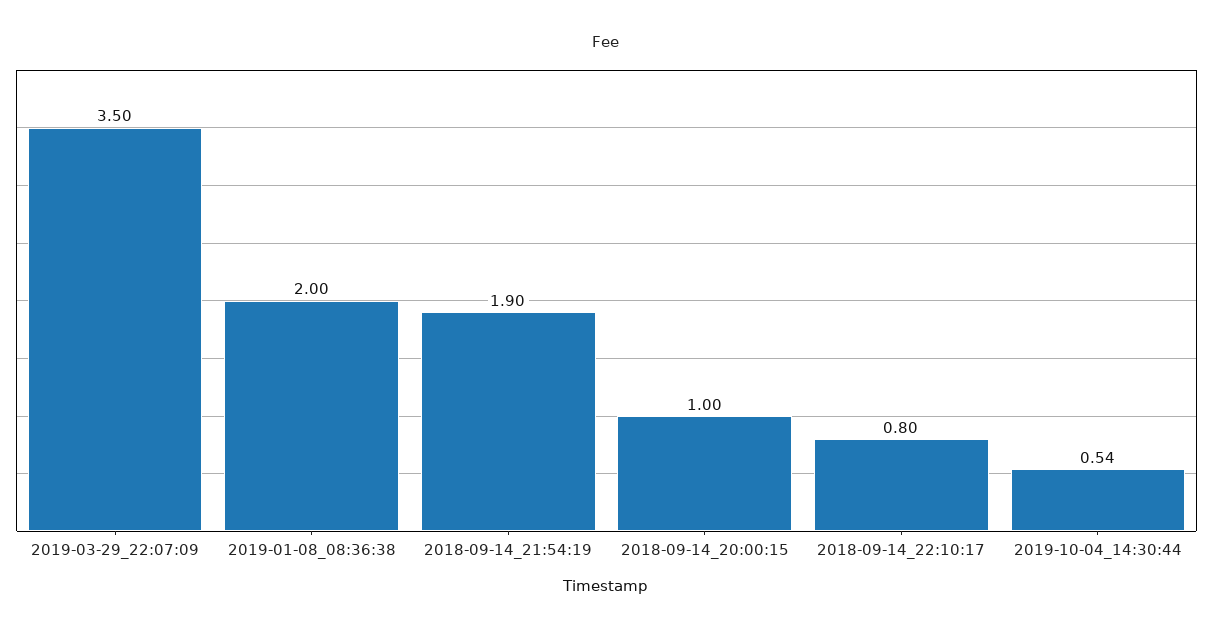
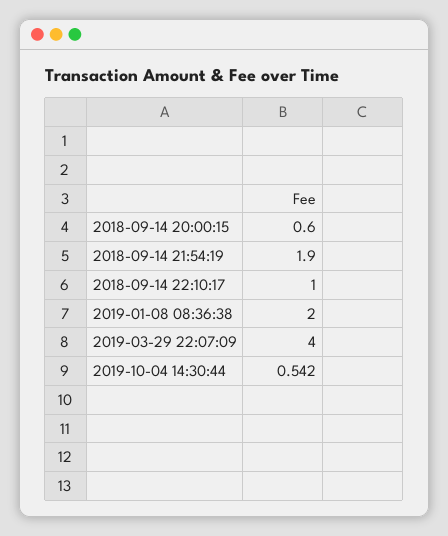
2019-03-29_22:07:09: 3.5 -> 4
2018-09-14_20:00:15: 1 -> 0.6
2018-09-14_22:10:17: 0.8 -> 1

